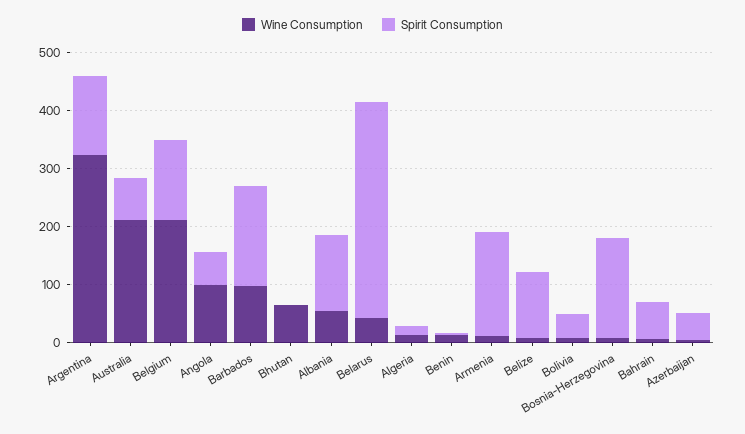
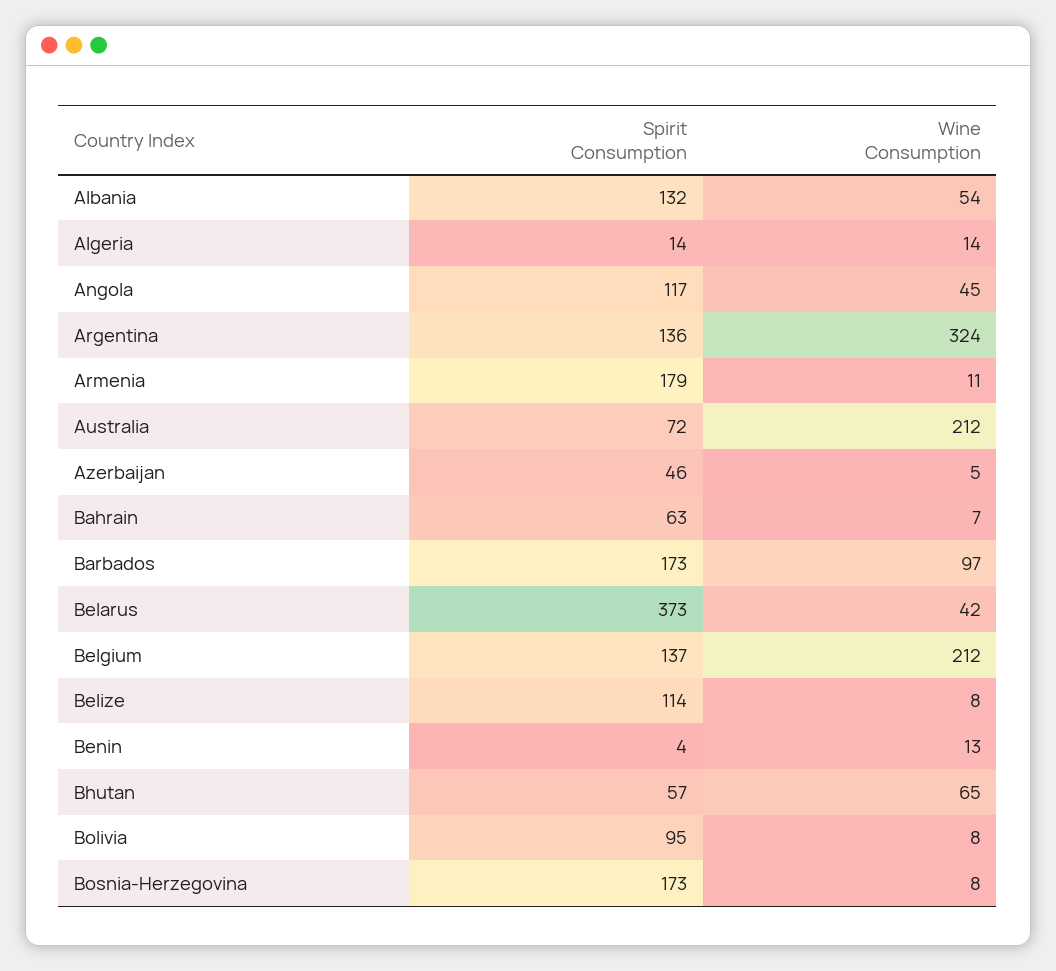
Wine Consumption, Angola: 100 -> 45
Spirit Consumption, Angola: 60 -> 117
Spirit Consumption, Bhutan: 0 -> 57
Spirit Consumption, Bolivia: 40 -> 95

